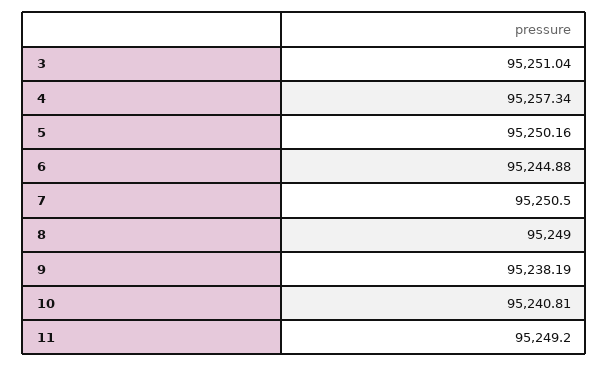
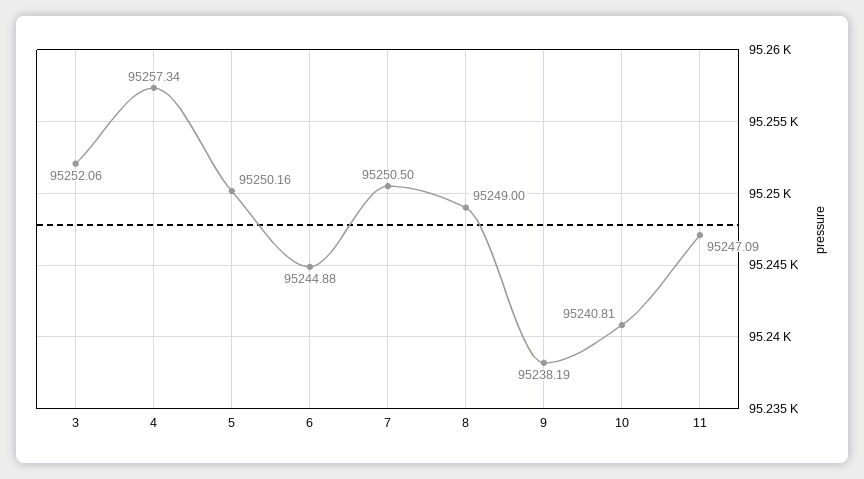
3: 95251.04 -> 95252.06
11: 95249.2 -> 95247.09

